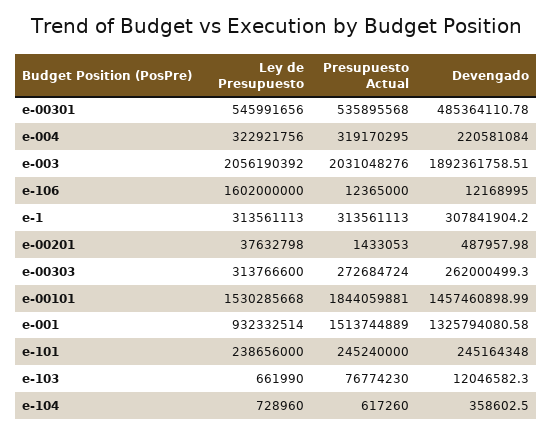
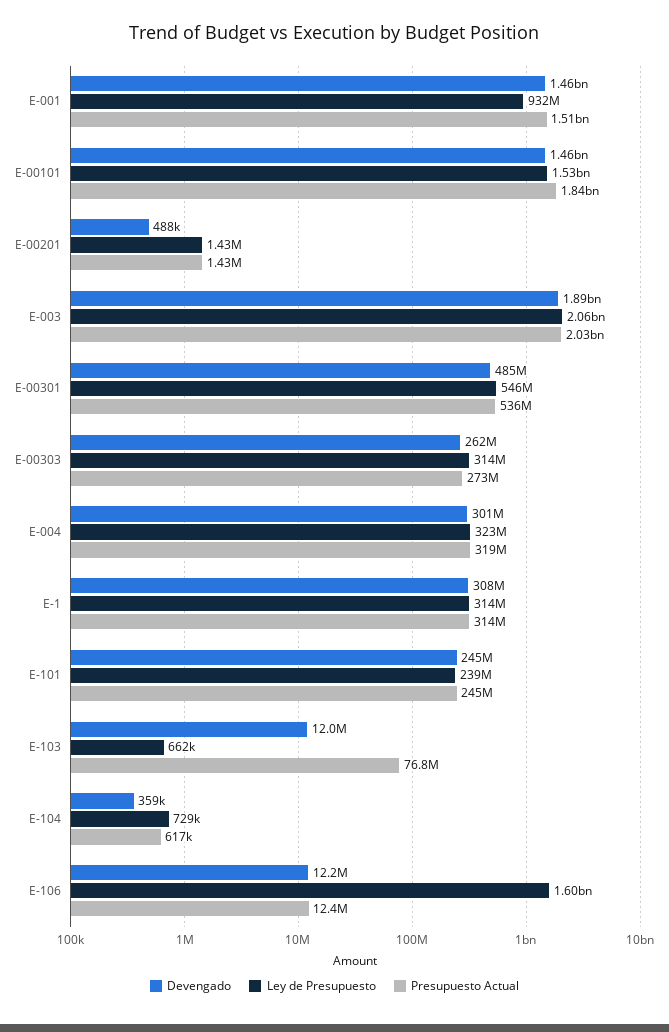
Devengado, e-004: 220581084 -> 301000000
Ley de Presupuesto, e-00201: 37632798 -> 1430000
Devengado, e-001: 1325794080.58 -> 1460000000

